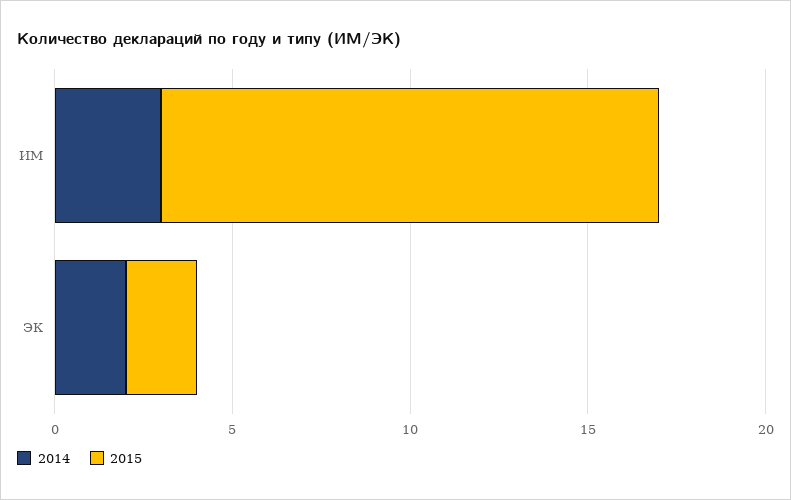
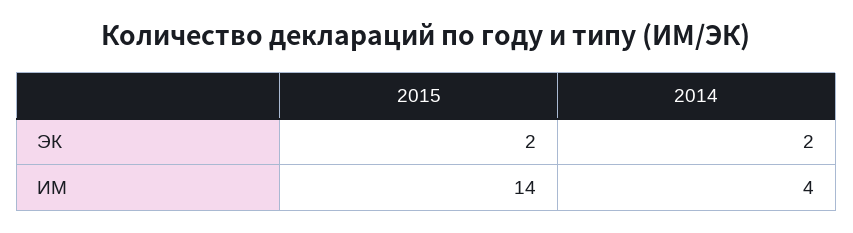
2014, ИМ: 3 -> 4

